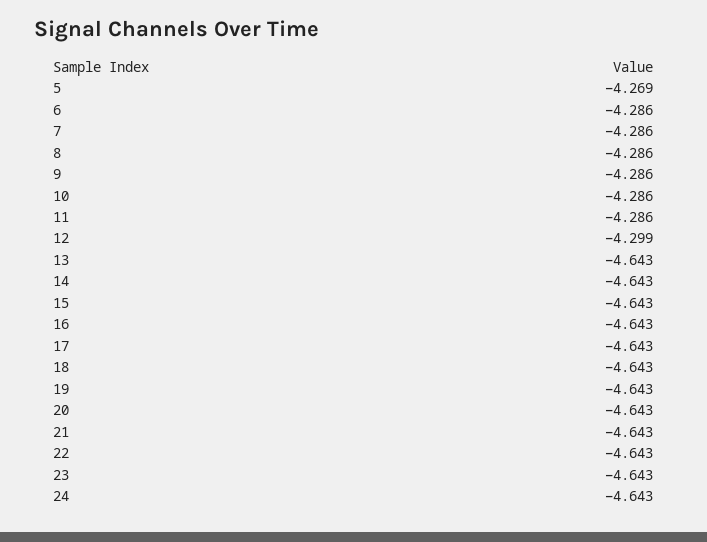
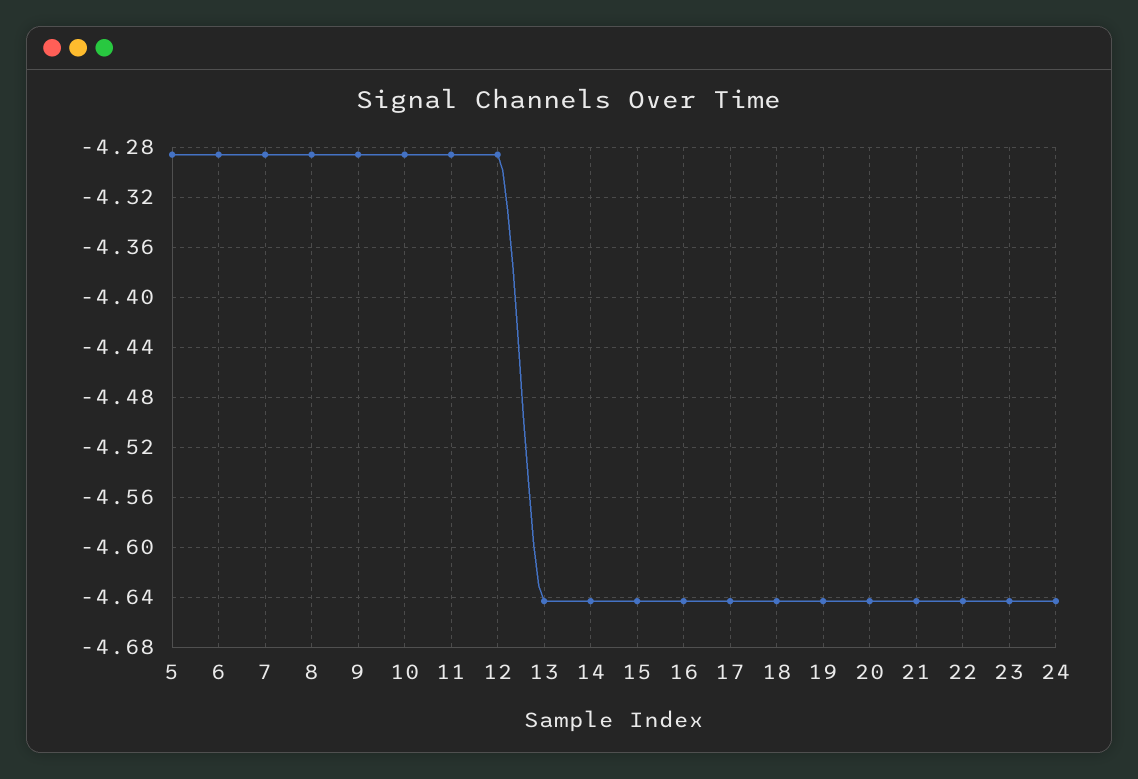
5: -4.269 -> -4.285
12: -4.299 -> -4.285

